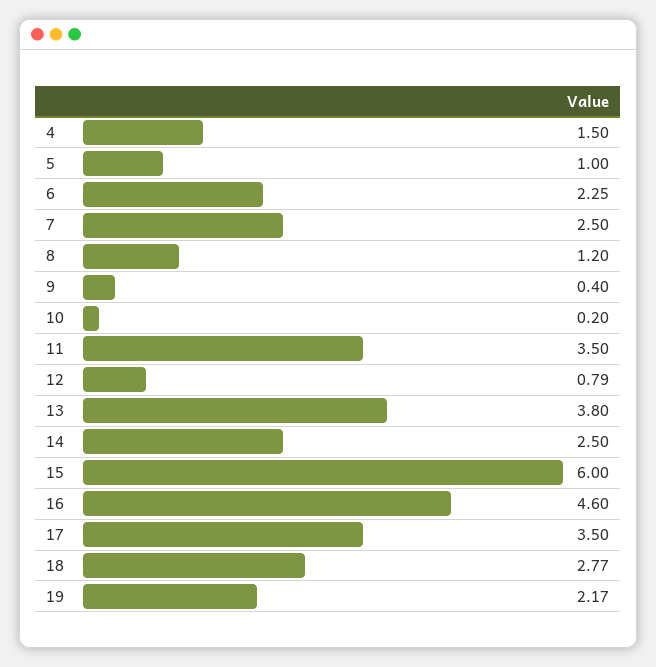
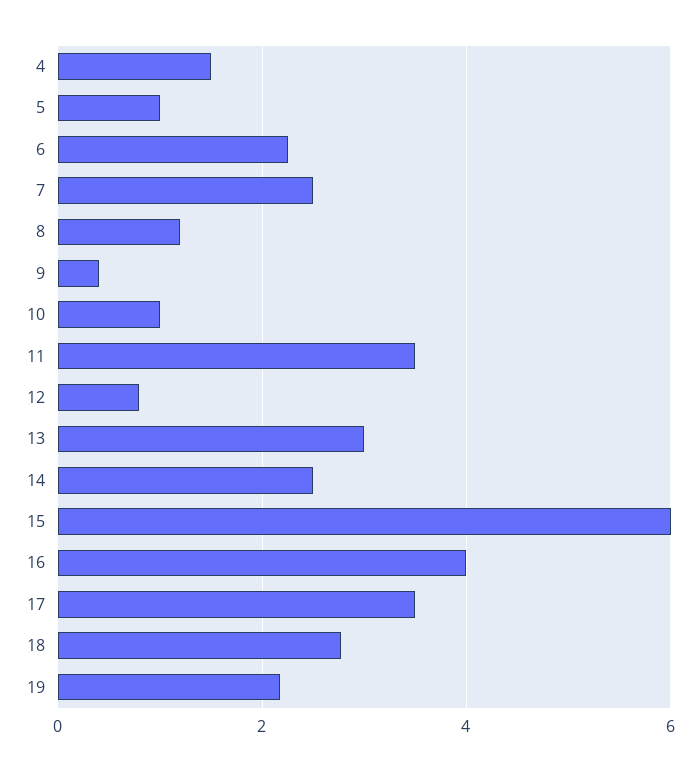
10: 0.2 -> 1
13: 3.8 -> 3
16: 4.6 -> 4

